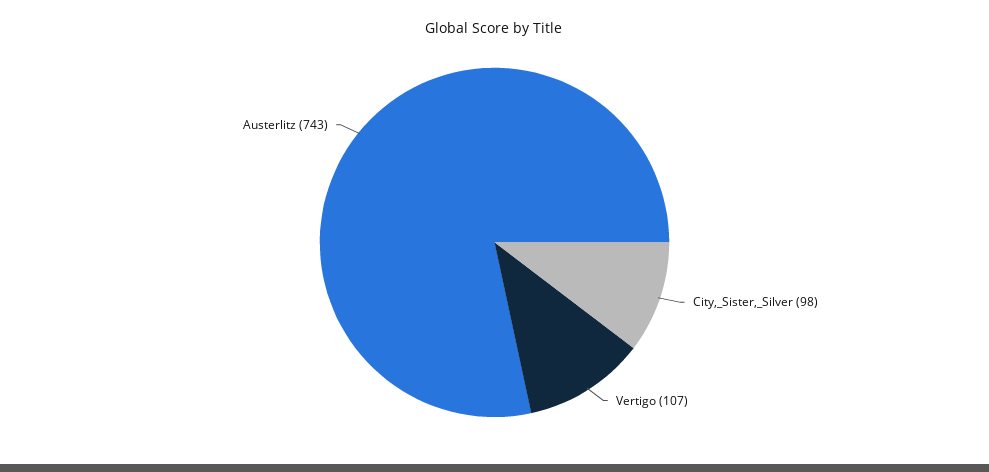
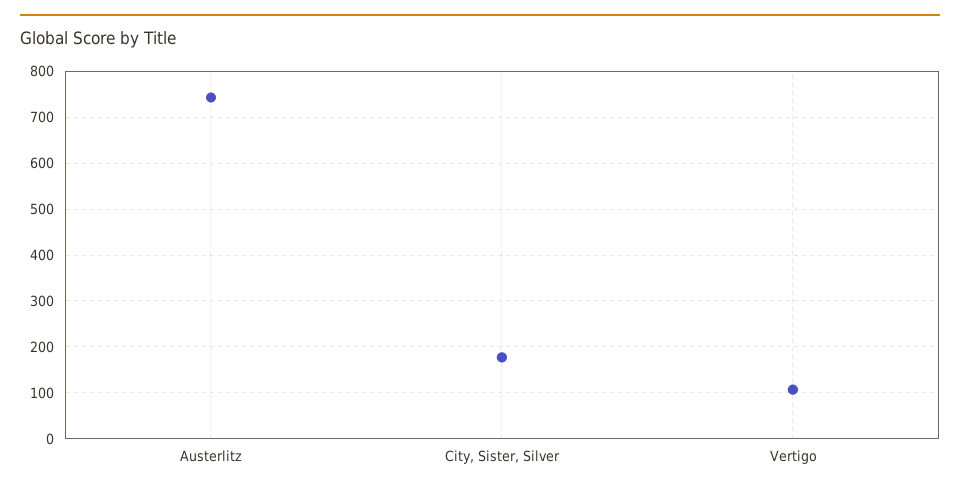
City,_Sister,_Silver: 98 -> 180

